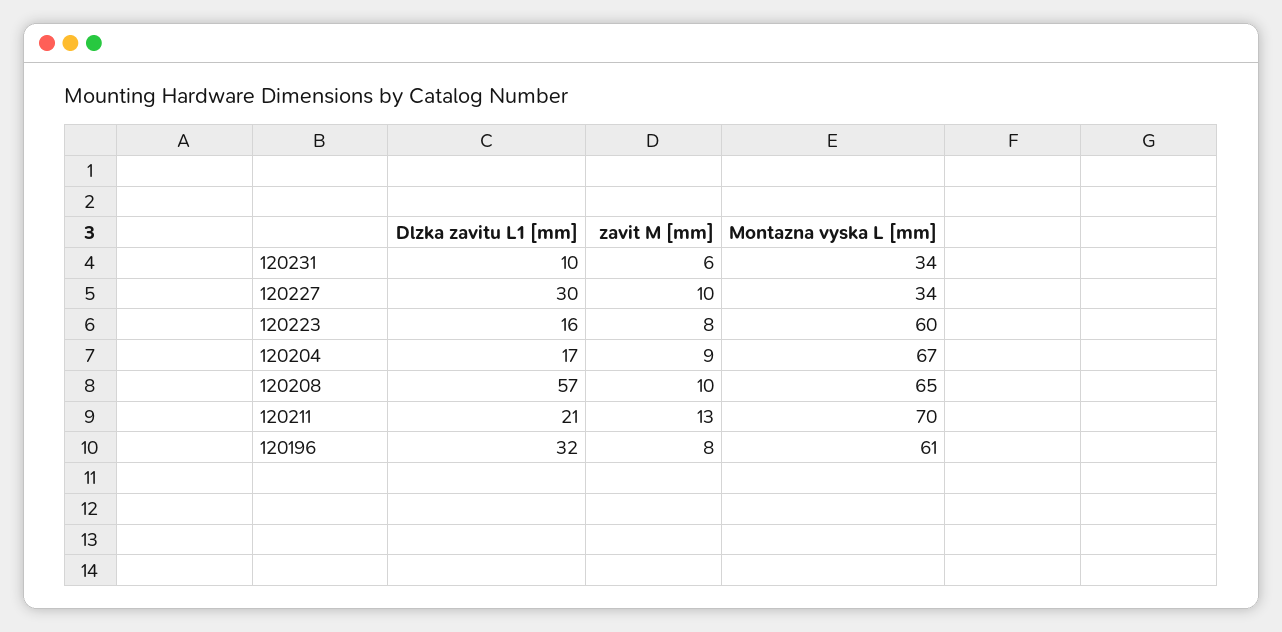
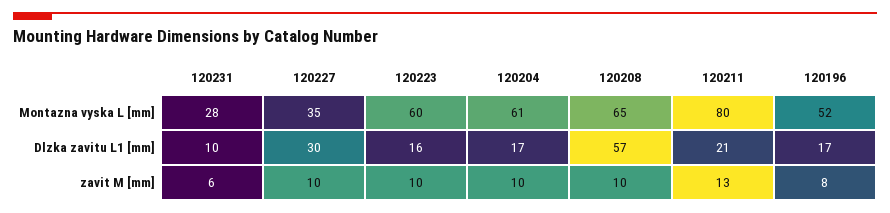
Montazna vyska L [mm], 120231: 34 -> 28
Montazna vyska L [mm], 120227: 34 -> 35
zavit M [mm], 120223: 8 -> 10
zavit M [mm], 120204: 9 -> 10
Montazna vyska L [mm], 120204: 67 -> 61
Montazna vyska L [mm], 120211: 70 -> 80
Dlzka zavitu L1 [mm], 120196: 32 -> 17
Montazna vyska L [mm], 120196: 61 -> 52

